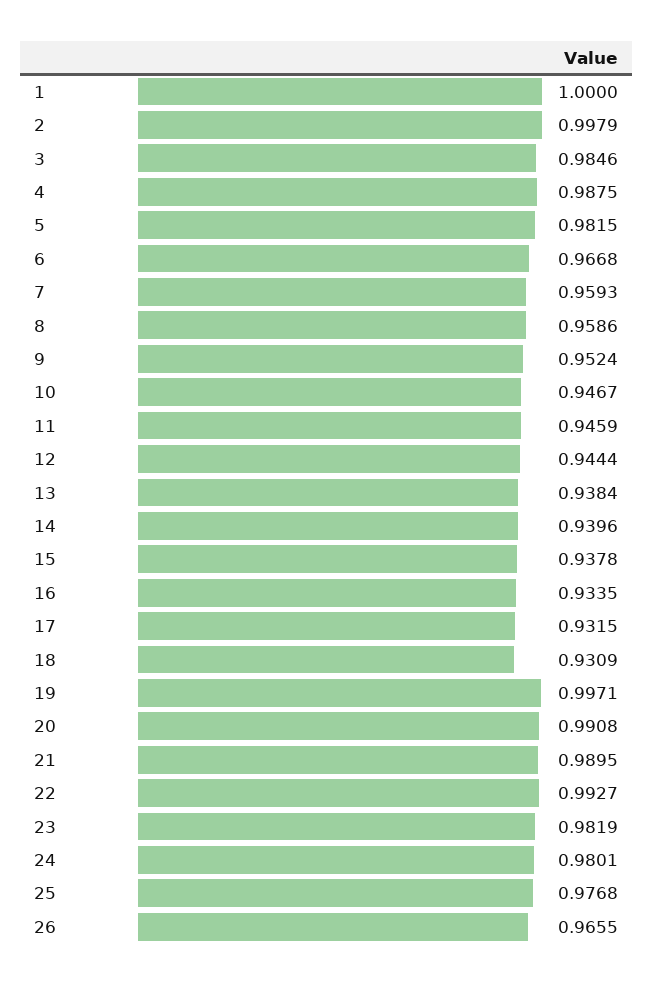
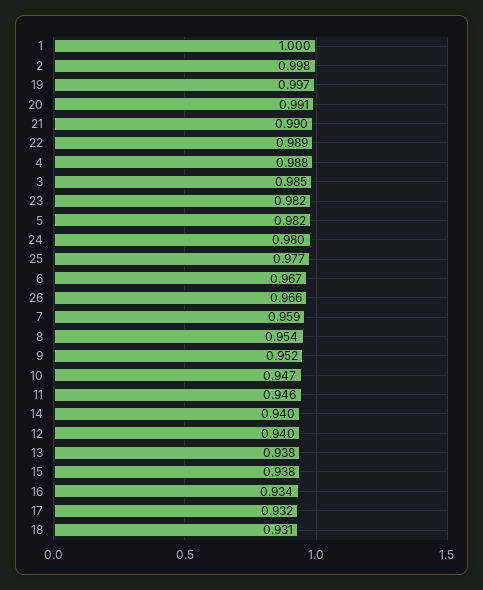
8: 0.9586 -> 0.954
12: 0.9444 -> 0.94
22: 0.9927 -> 0.989

